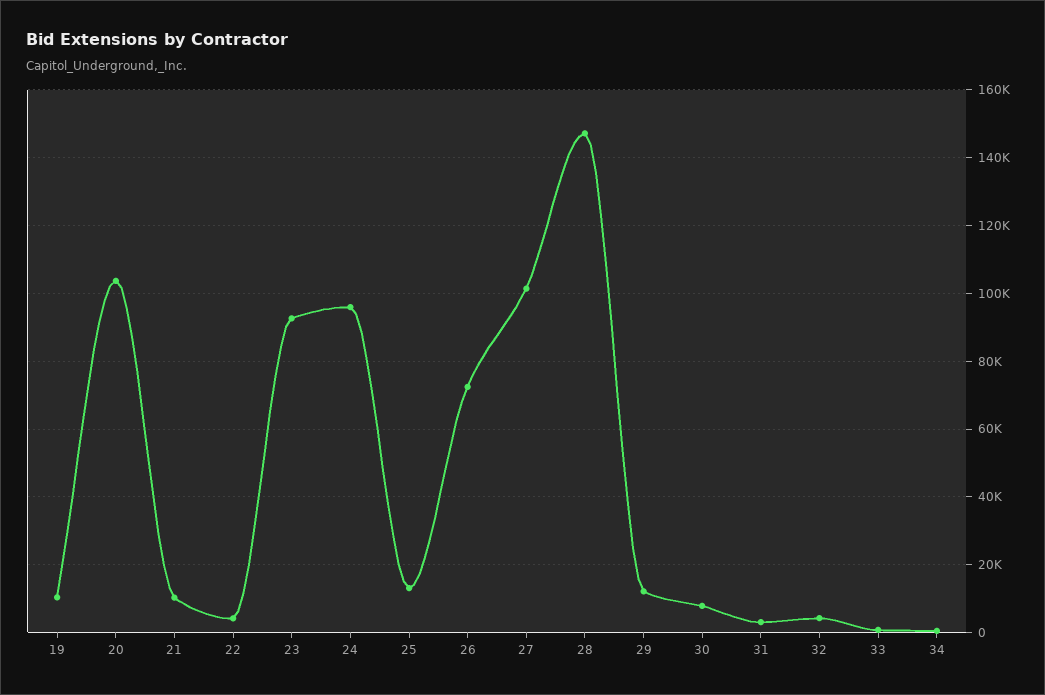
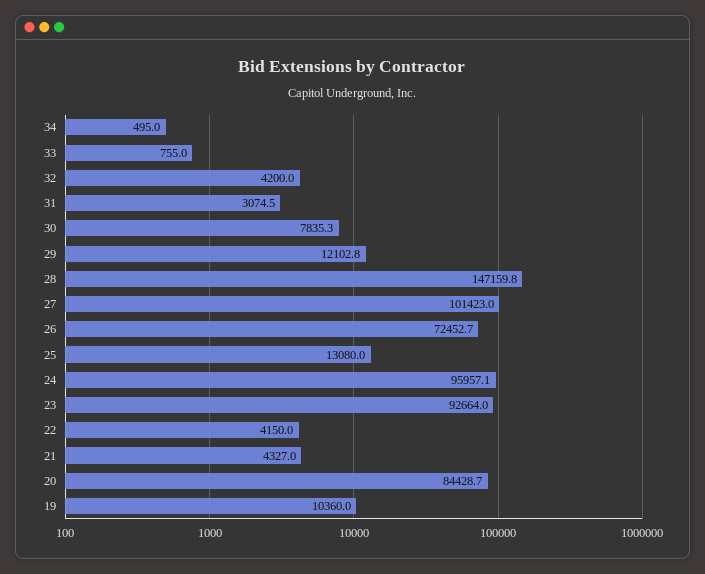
20: 104000 -> 84428.7
21: 10000 -> 4327

